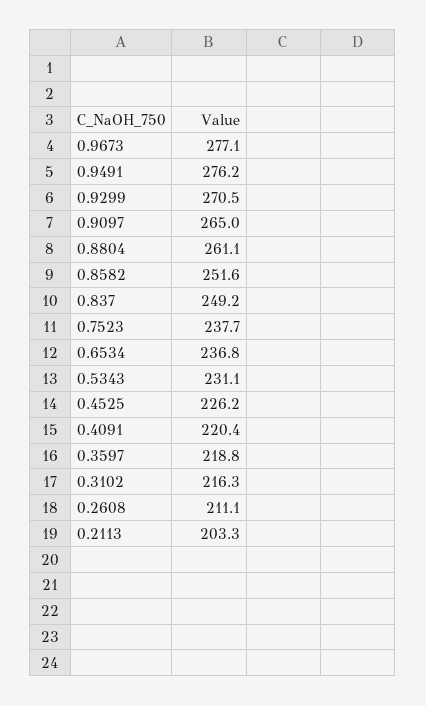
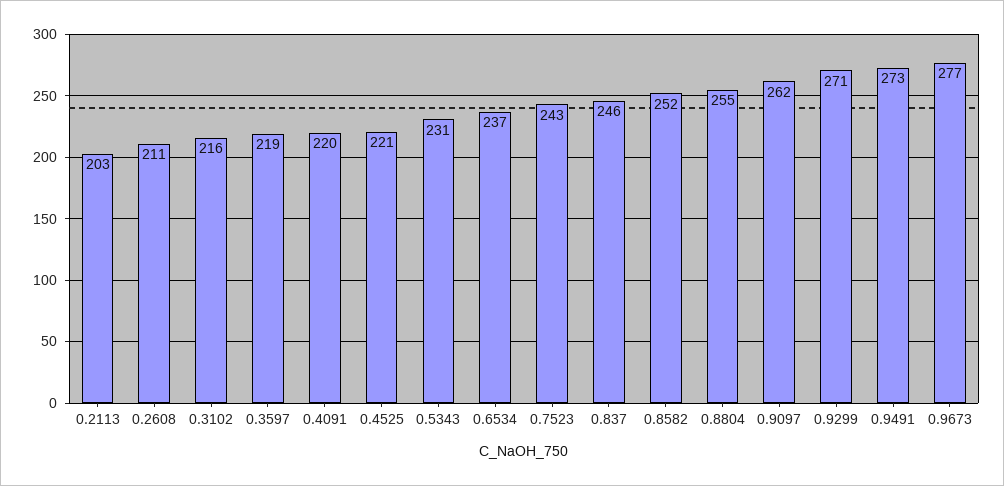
0.9491: 276.2 -> 273
0.9097: 265 -> 262
0.8804: 261.1 -> 255
0.837: 249.2 -> 246
0.7523: 237.7 -> 243
0.4525: 226.2 -> 221

